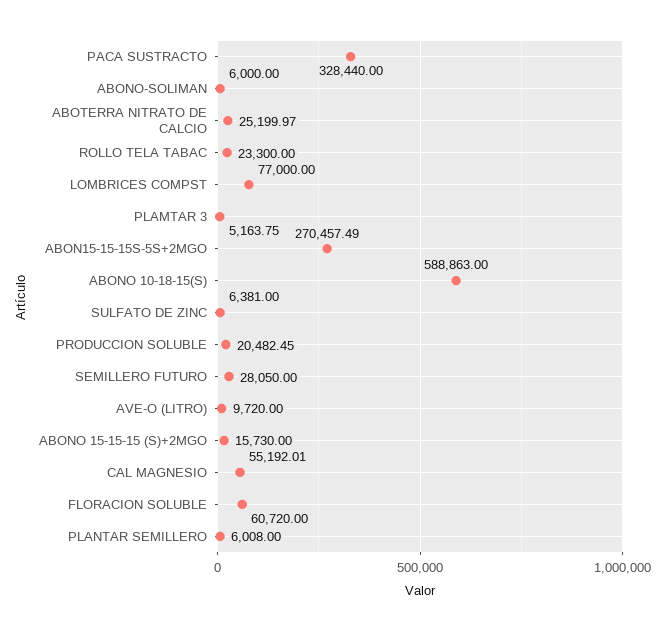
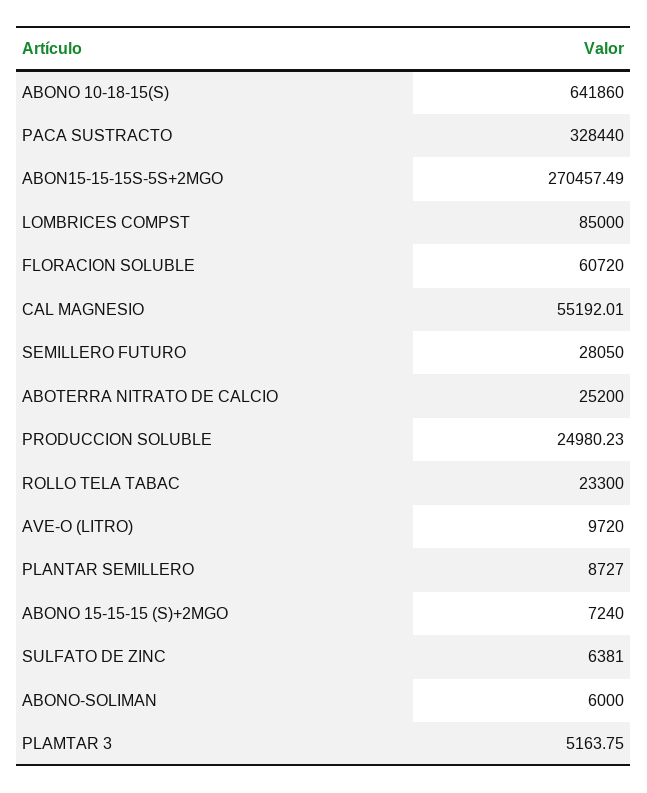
ABOTERRA NITRATO DE CALCIO: 25199.97 -> 25200
LOMBRICES COMPST: 77000 -> 85000
ABONO 10-18-15(S): 588863 -> 641860
PRODUCCION SOLUBLE: 20482.45 -> 24980.23
ABONO 15-15-15 (S)+2MGO: 15730 -> 7240
PLANTAR SEMILLERO: 6008 -> 8727

